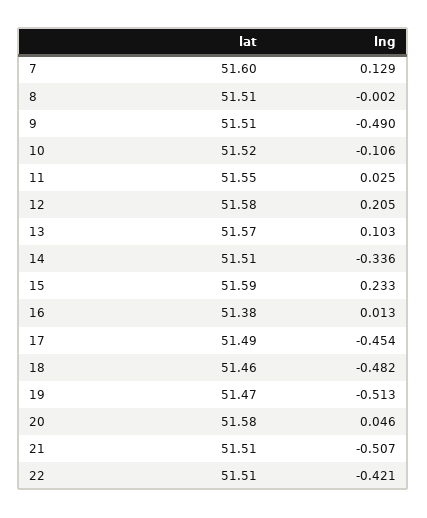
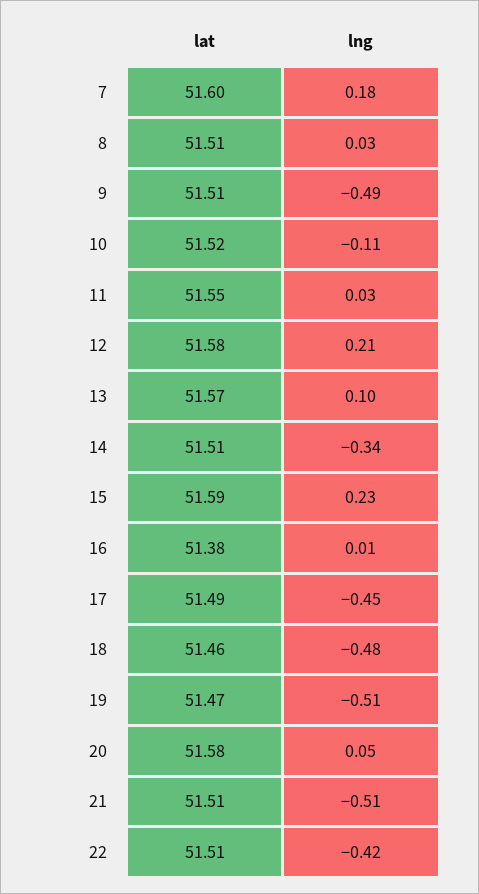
lng, 7: 0.129 -> 0.18
lng, 8: -0.002 -> 0.03

